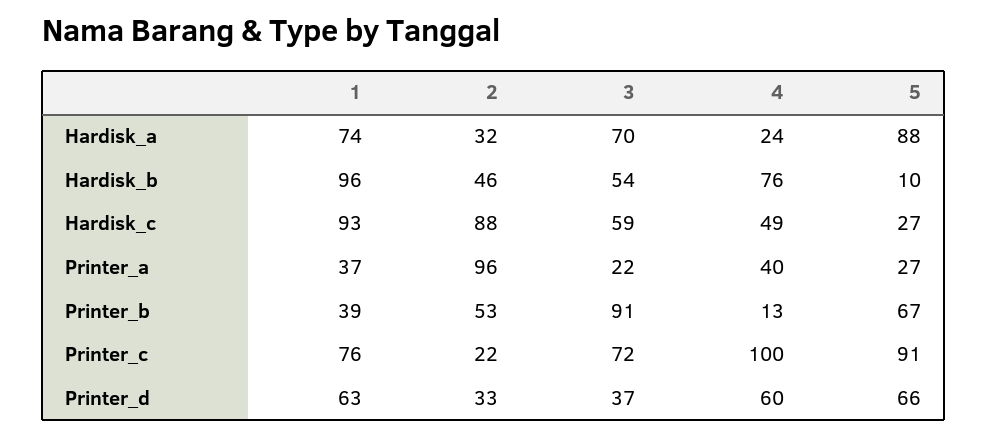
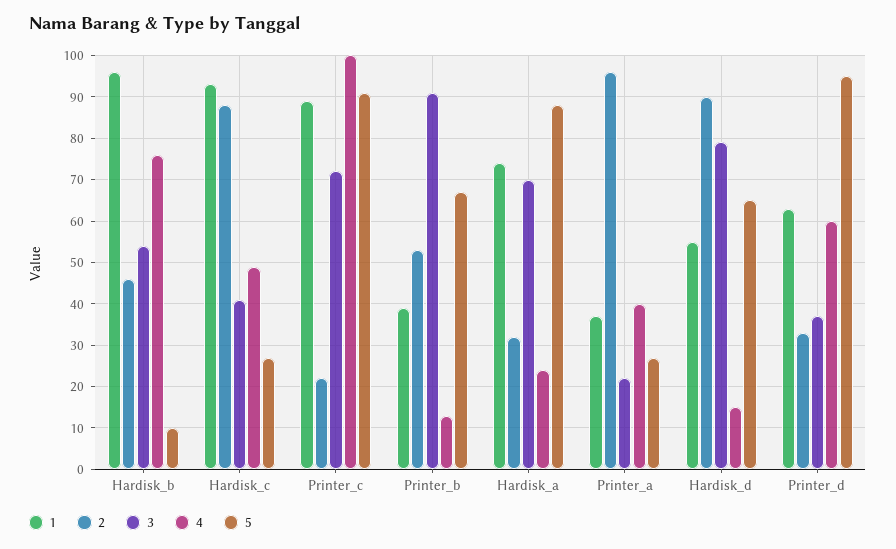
3, Hardisk_c: 59 -> 40
1, Printer_c: 76 -> 90
5, Printer_d: 66 -> 95
1, Hardisk_d: none -> 55
2, Hardisk_d: none -> 90
3, Hardisk_d: none -> 80
4, Hardisk_d: none -> 15
5, Hardisk_d: none -> 65

